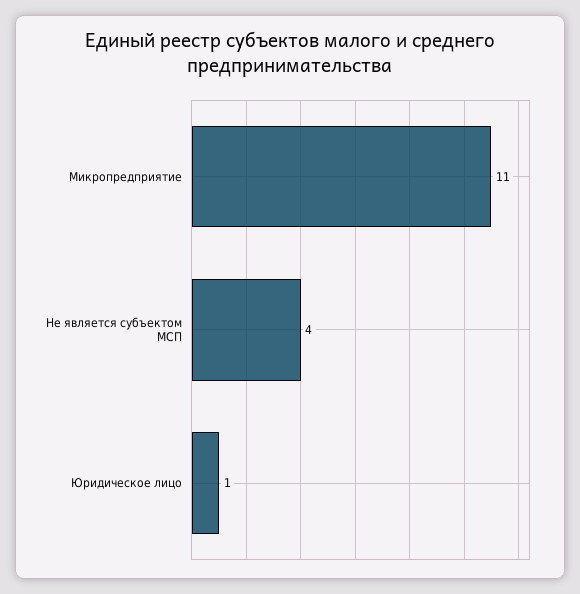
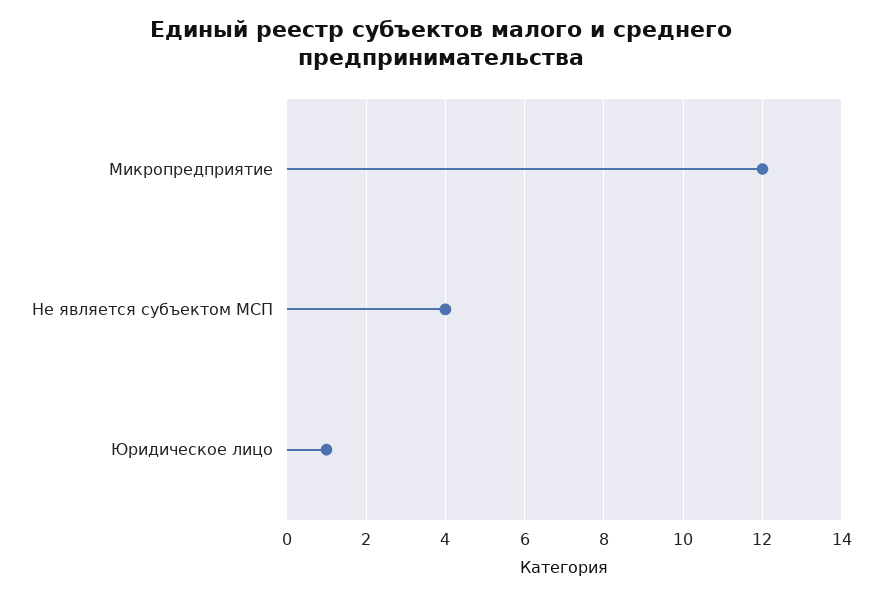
Микропредприятие: 11 -> 12

